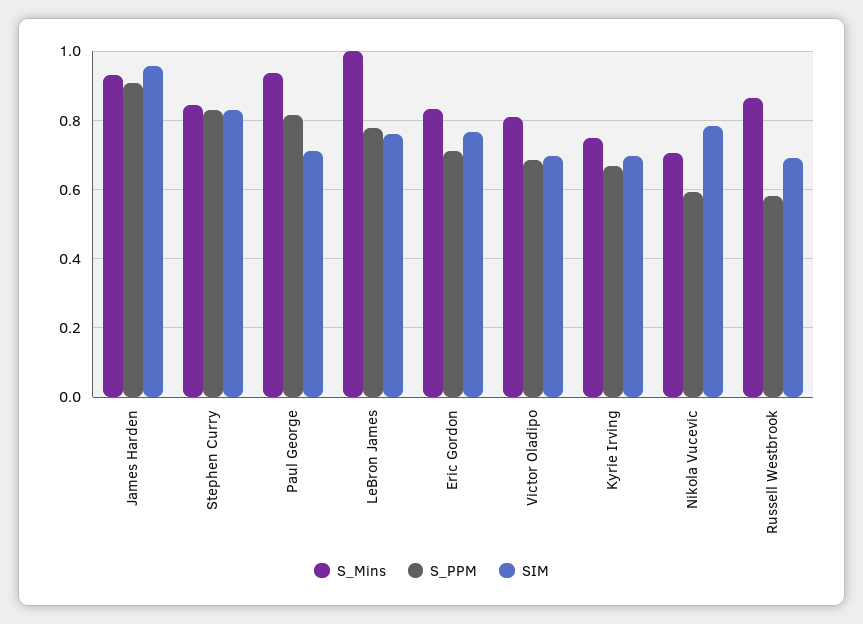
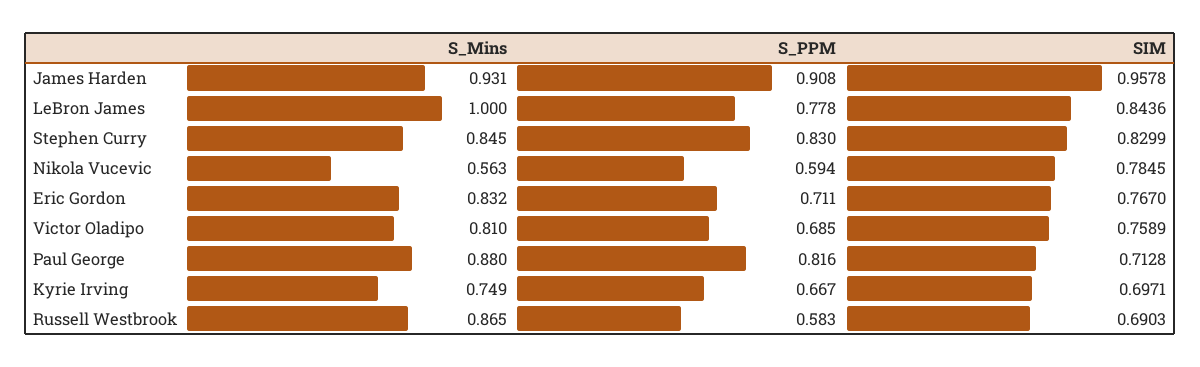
S_Mins, Paul George: 0.94 -> 0.88
SIM, LeBron James: 0.76 -> 0.8436
SIM, Victor Oladipo: 0.7 -> 0.7589
S_Mins, Nikola Vucevic: 0.7 -> 0.563

